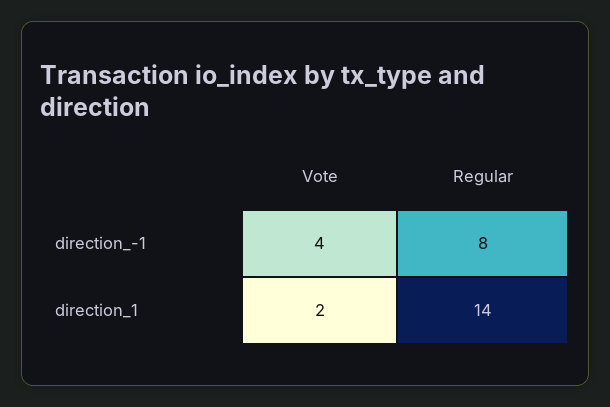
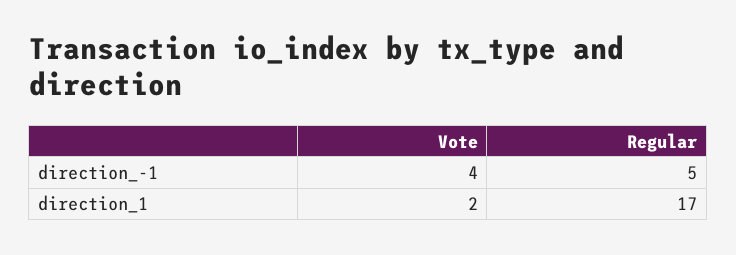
Regular, direction_-1: 8 -> 5
Regular, direction_1: 14 -> 17

